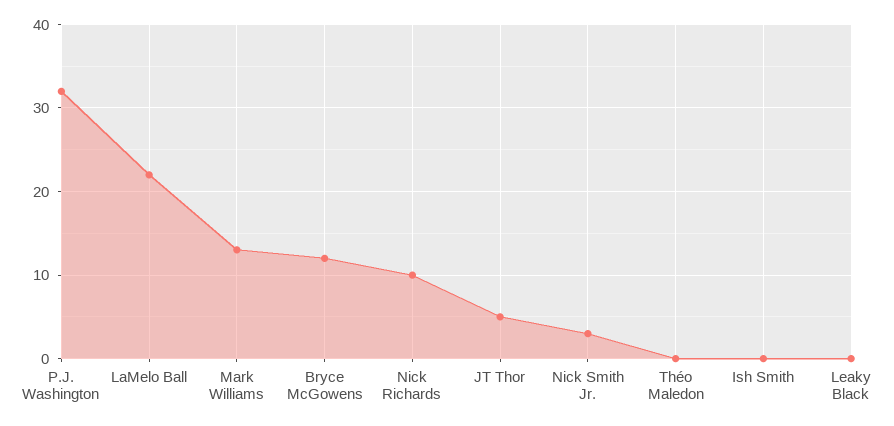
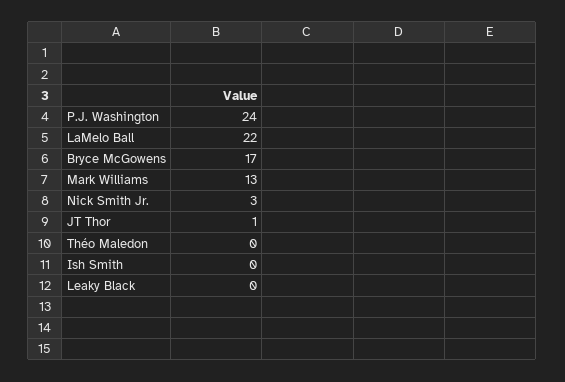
P.J. Washington: 32 -> 24
Bryce McGowens: 12 -> 17
Nick Richards: 10 -> none
JT Thor: 5 -> 1

